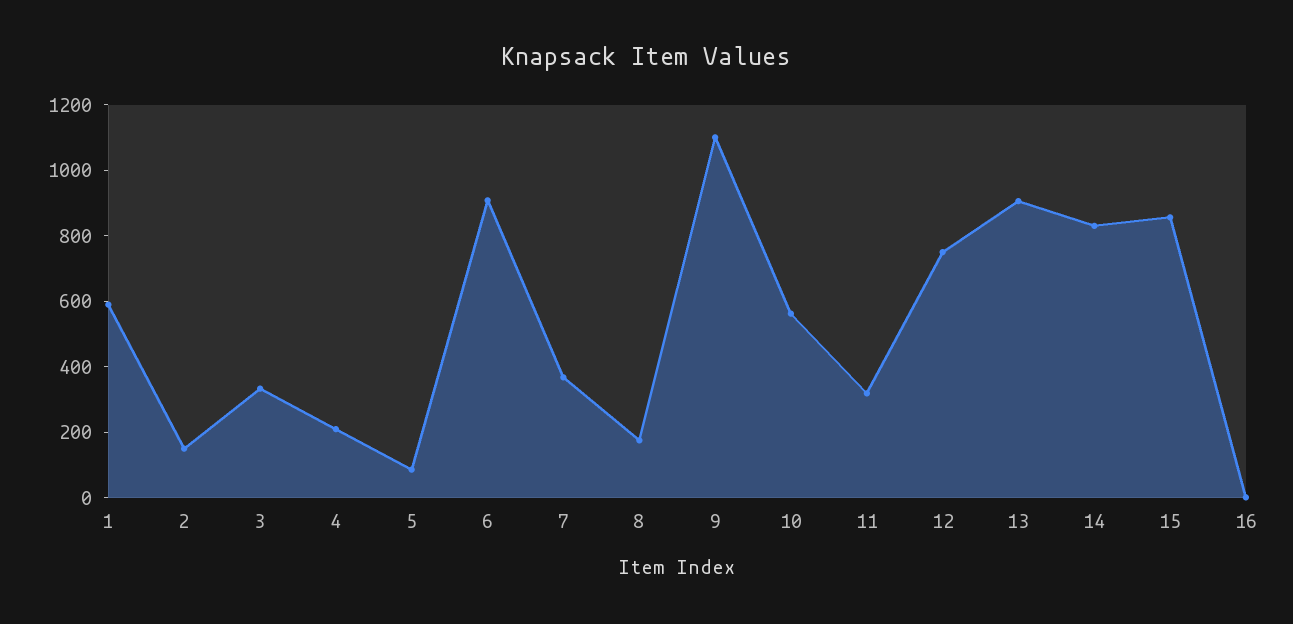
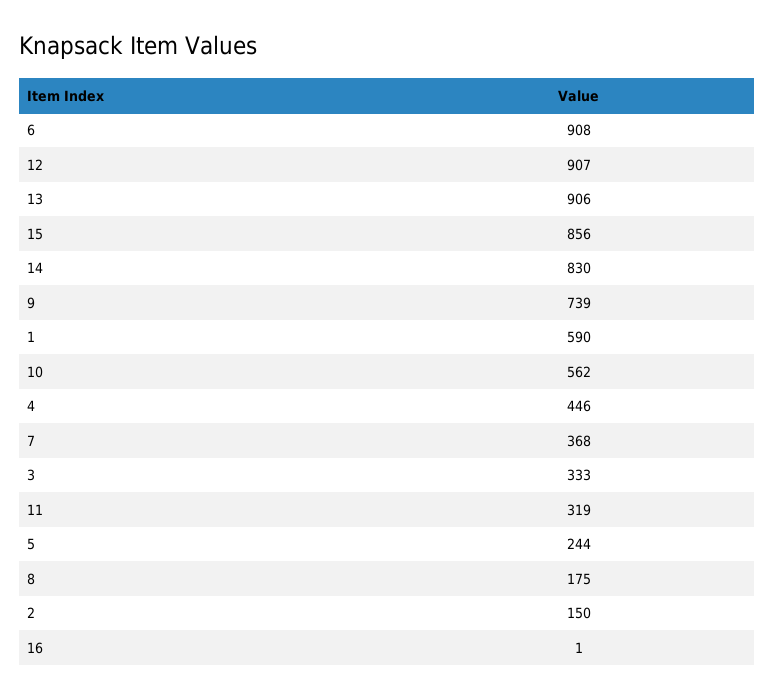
4: 200 -> 446
5: 100 -> 244
9: 1100 -> 739
12: 750 -> 907

